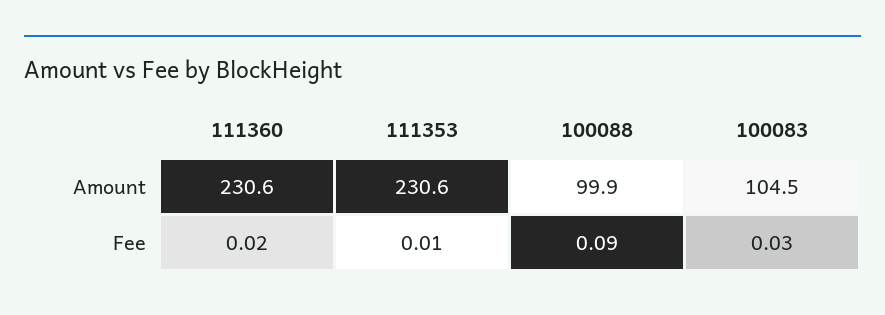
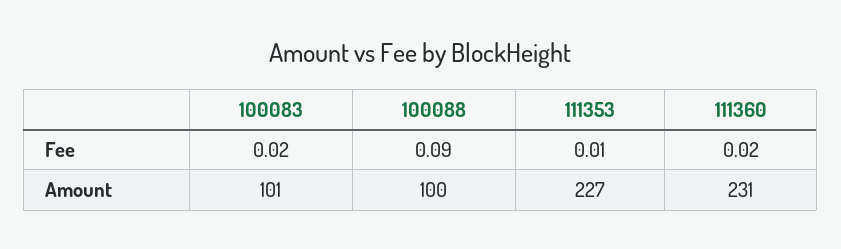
111353, Amount: 230.6 -> 227
100083, Amount: 104.5 -> 101
100083, Fee: 0.03 -> 0.02

